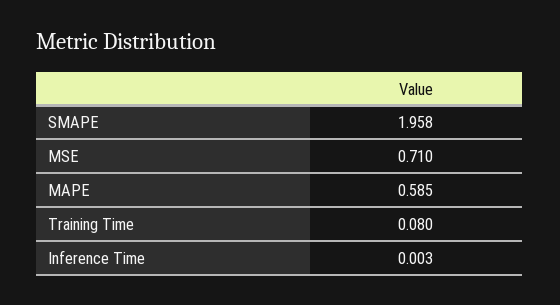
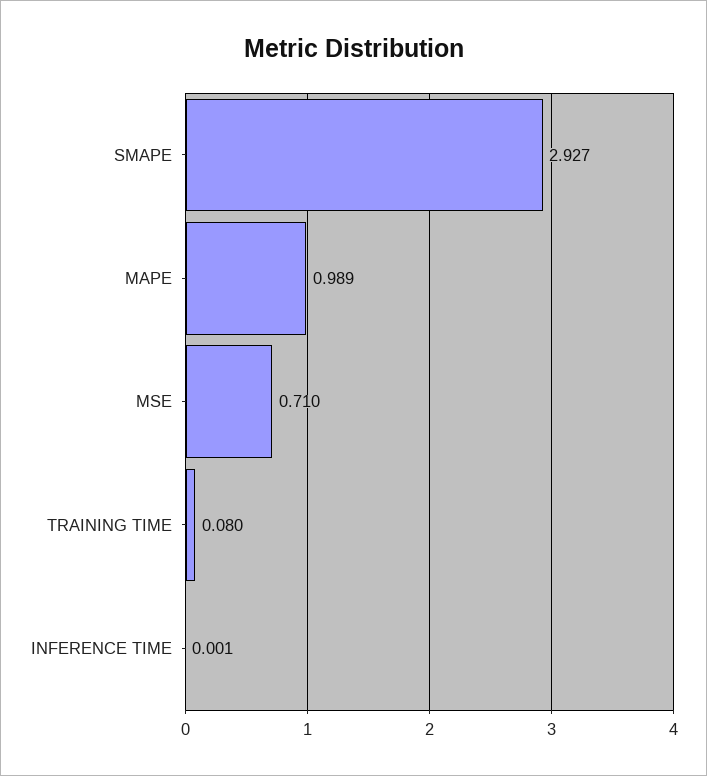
SMAPE: 1.958 -> 2.927
MAPE: 0.585 -> 0.989
Inference Time: 0.003 -> 0.001

